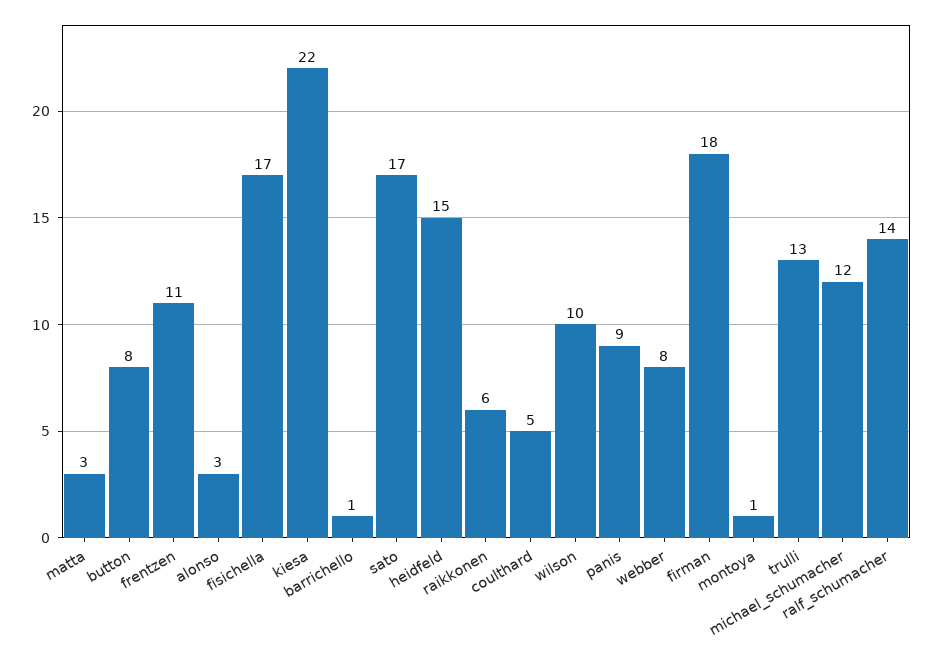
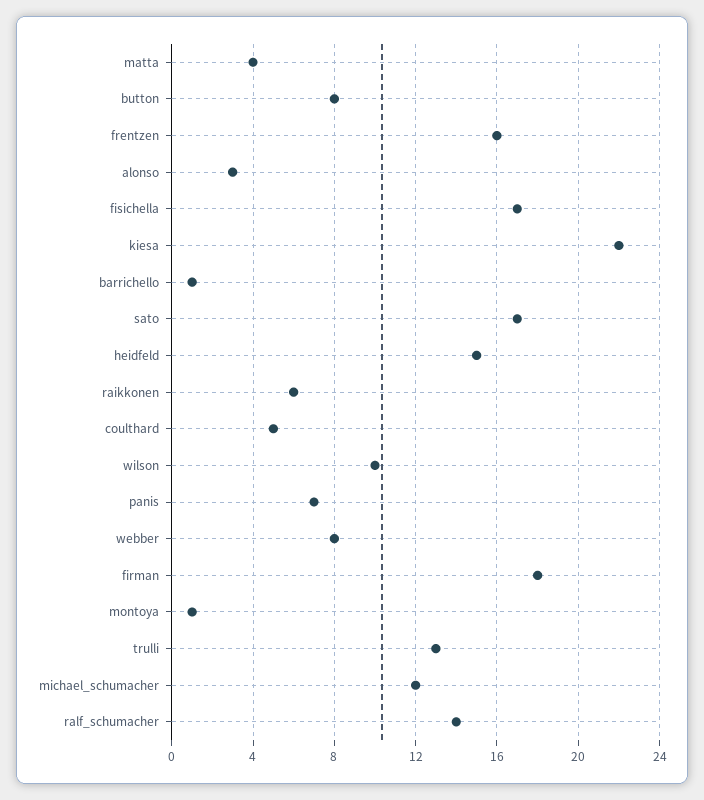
matta: 3 -> 4
frentzen: 11 -> 16
panis: 9 -> 7

